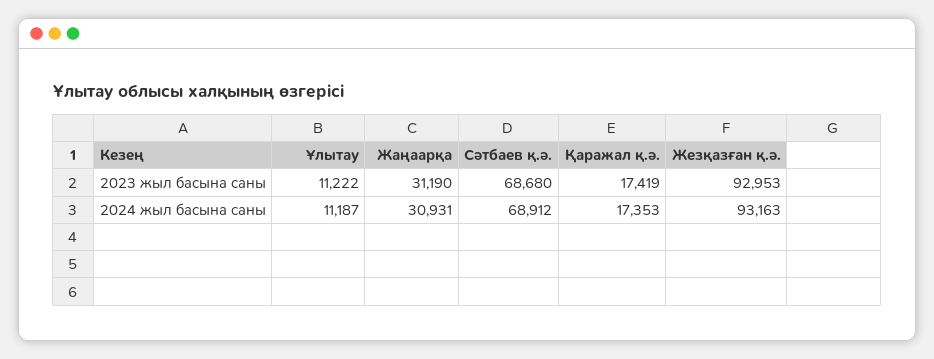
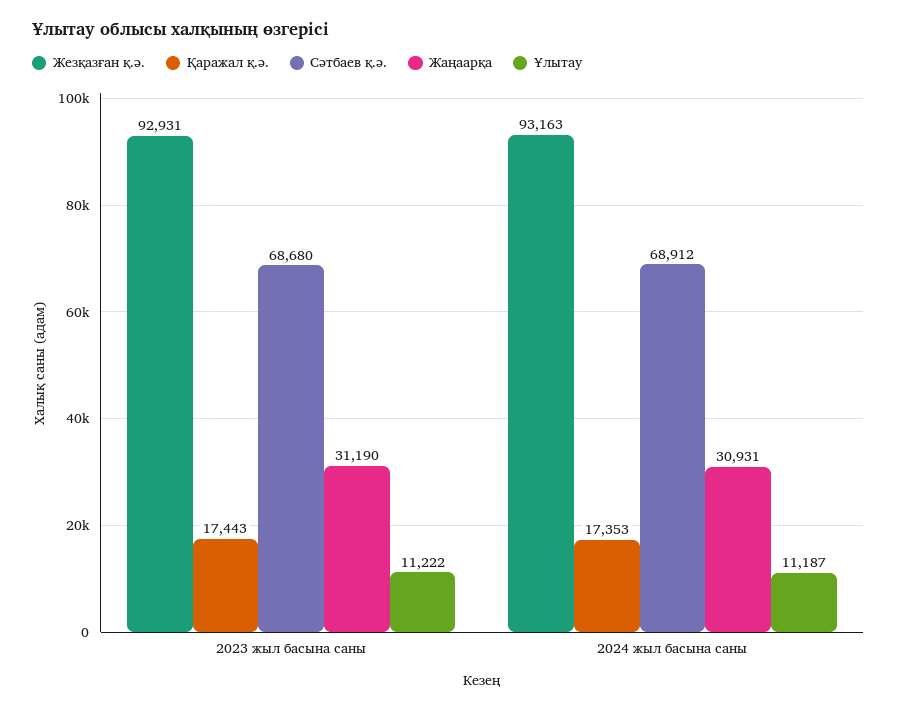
Қаражал қ.ә., 2023 жыл басына саны: 17419 -> 17443
Жезқазған қ.ә., 2023 жыл басына саны: 92953 -> 92931

